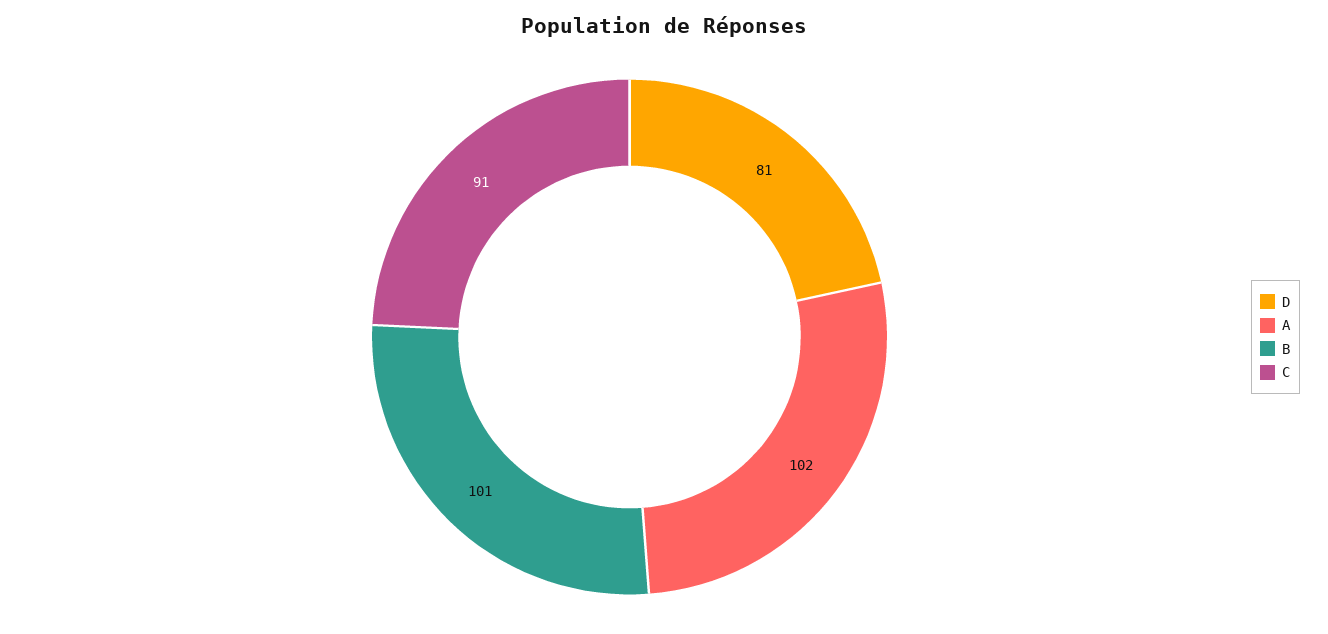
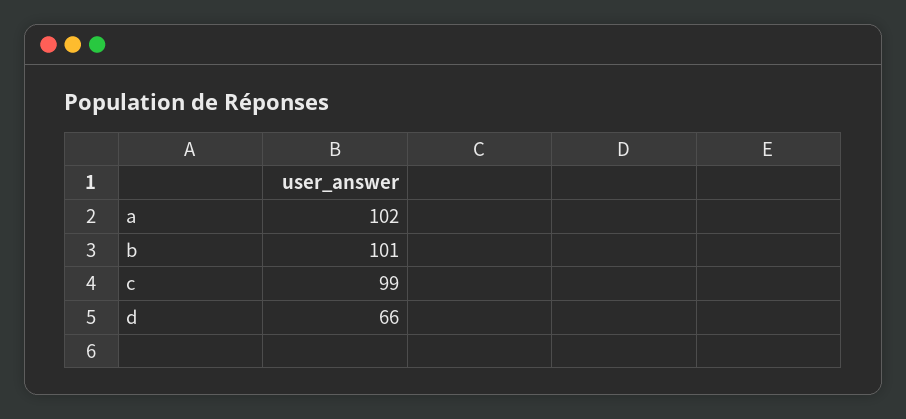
D: 81 -> 66
C: 91 -> 99

